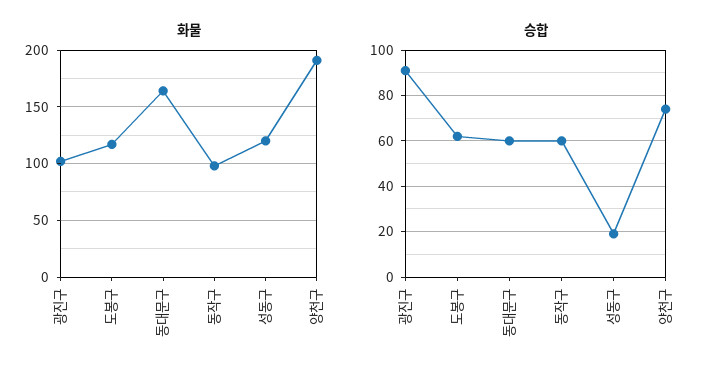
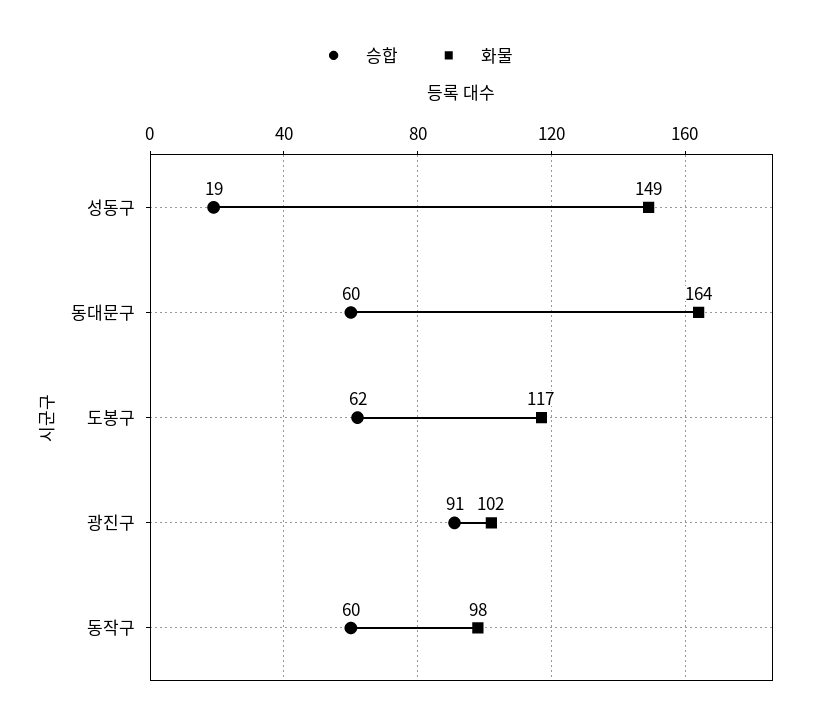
화물, 성동구: 120 -> 149
화물, 양천구: 190 -> none
승합, 양천구: 75 -> none

